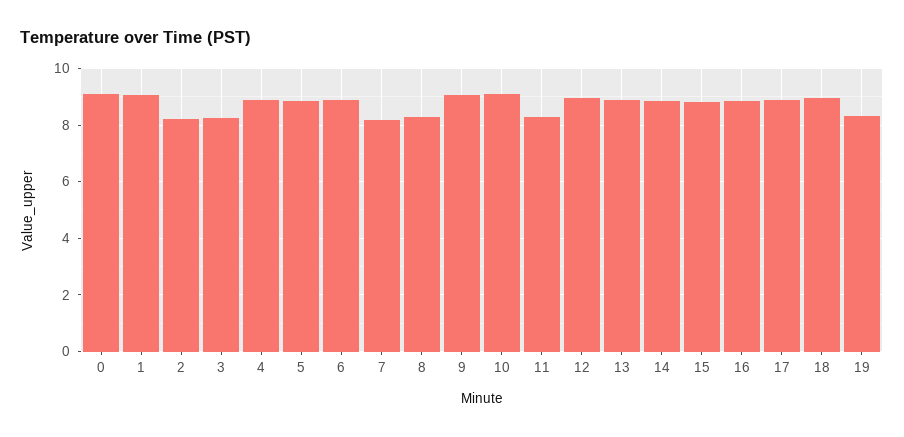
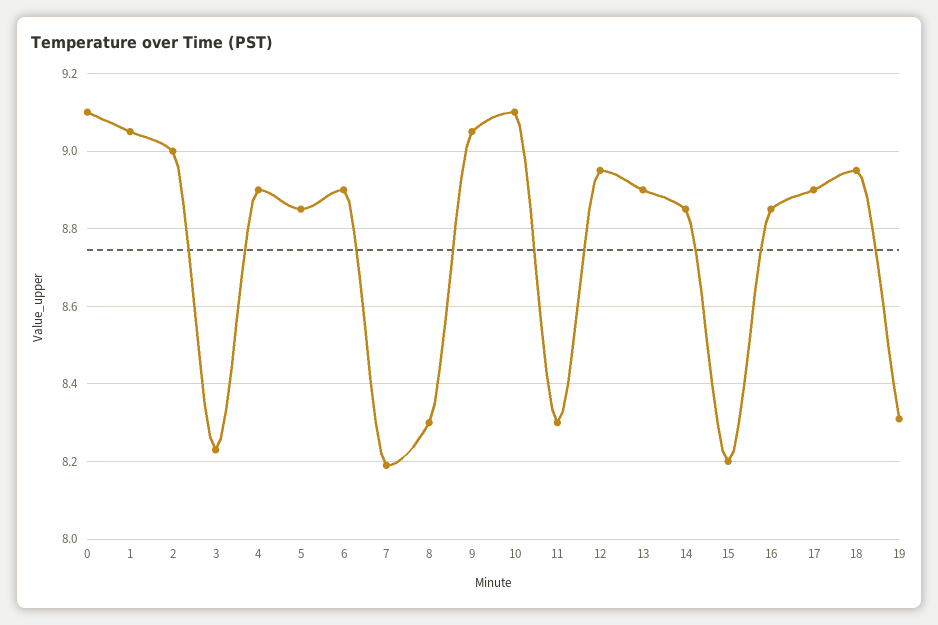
2: 8.25 -> 9
15: 8.75 -> 8.2

